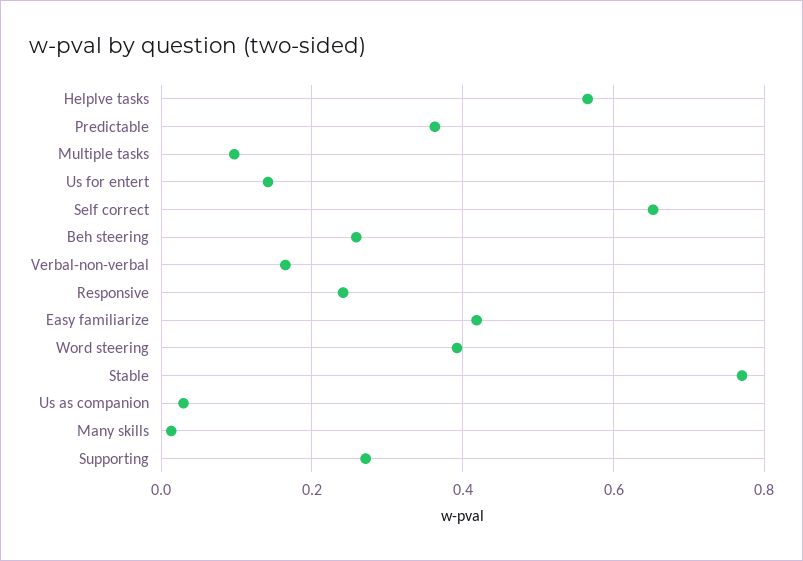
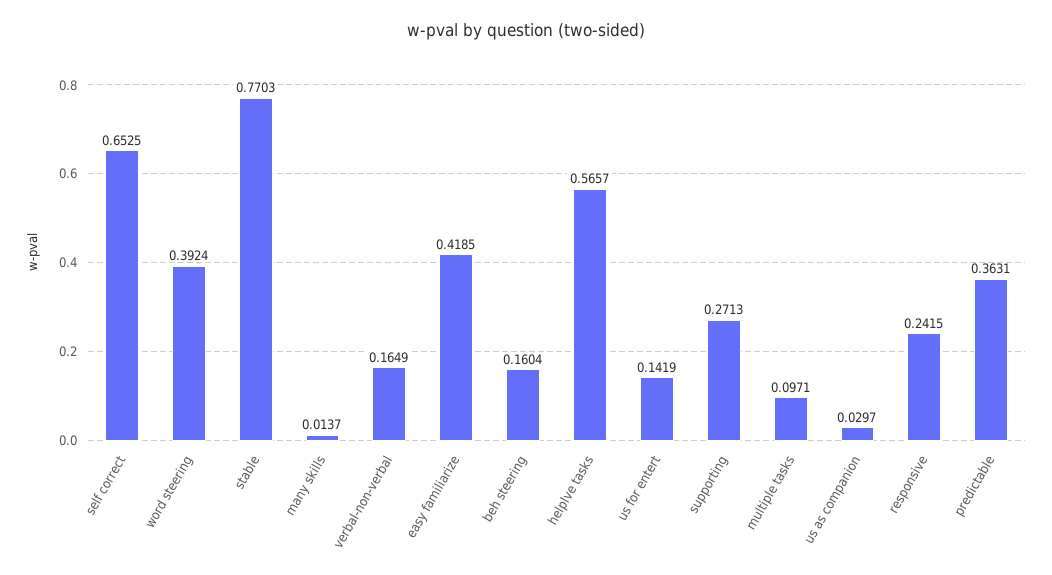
Beh steering: 0.26 -> 0.1604

